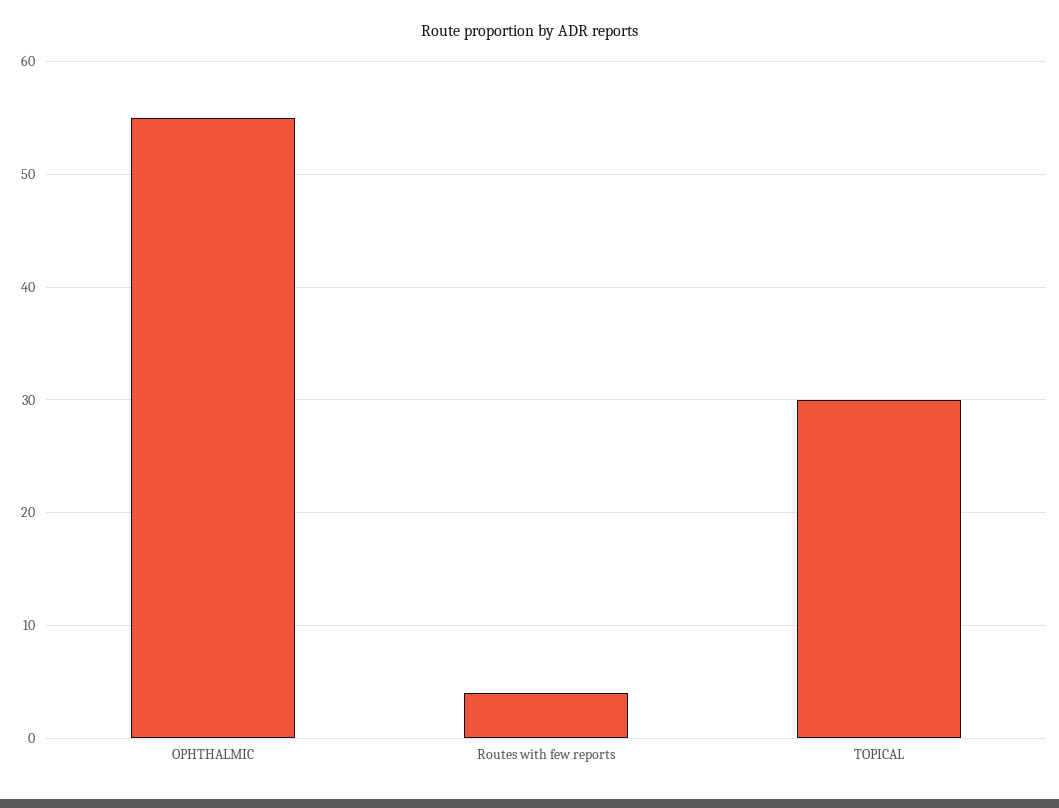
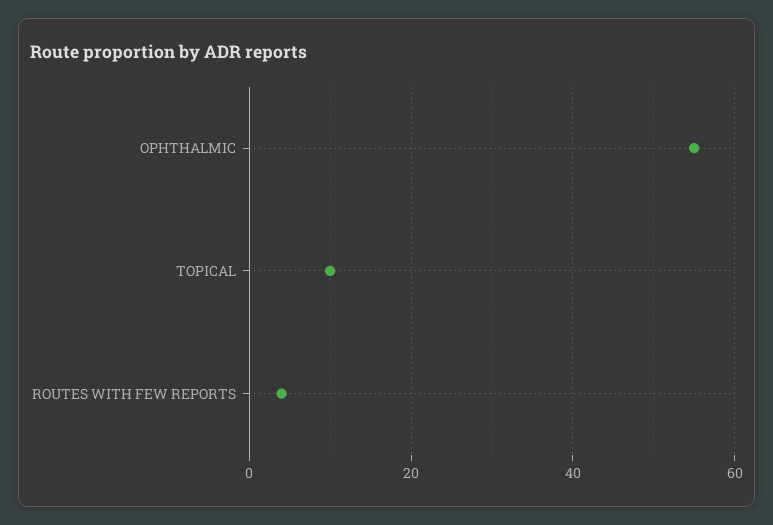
TOPICAL: 30 -> 10

